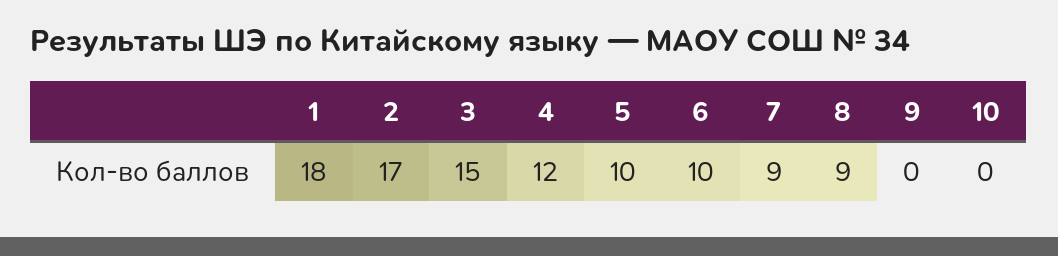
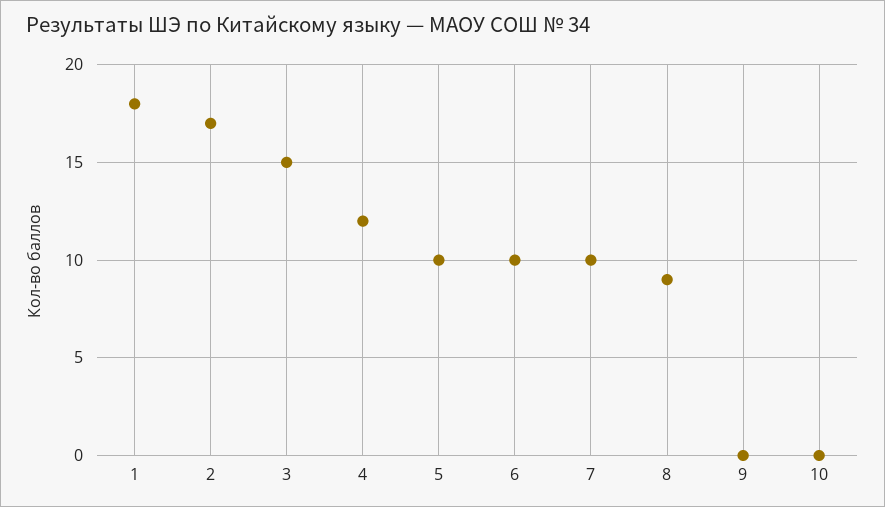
7: 9 -> 10

